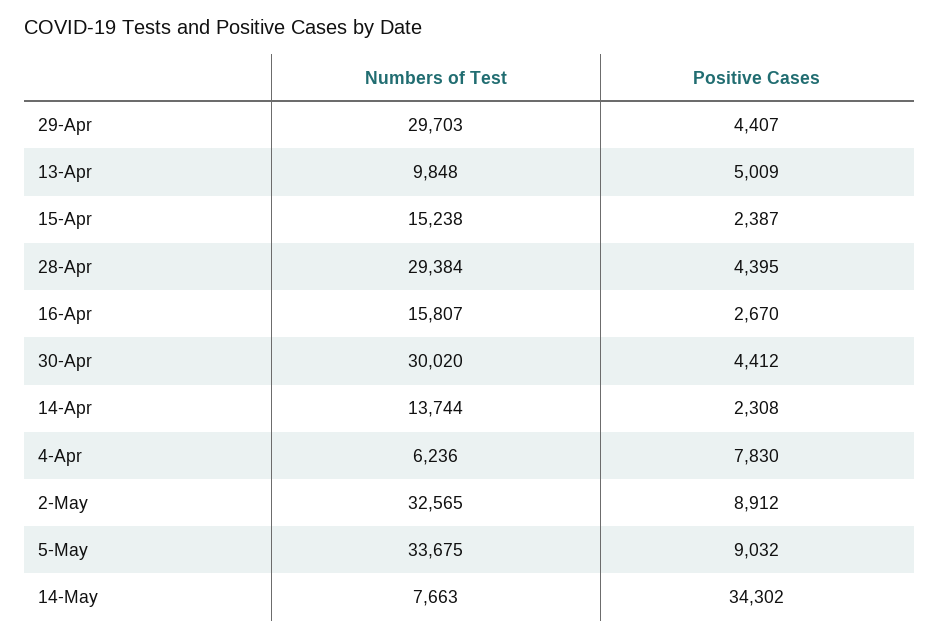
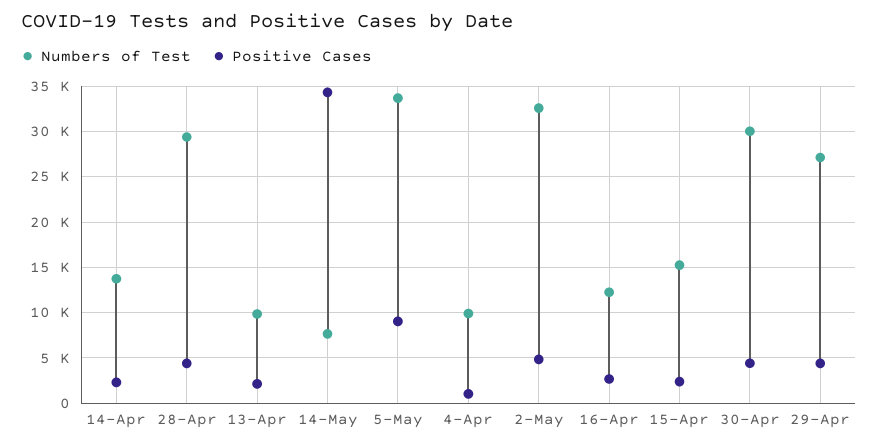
Numbers of Test, 29-Apr: 29703 -> 27000
Positive Cases, 13-Apr: 5009 -> 2000
Numbers of Test, 16-Apr: 15807 -> 12000
Numbers of Test, 4-Apr: 6236 -> 10000
Positive Cases, 4-Apr: 7830 -> 1000
Positive Cases, 2-May: 8912 -> 5000

